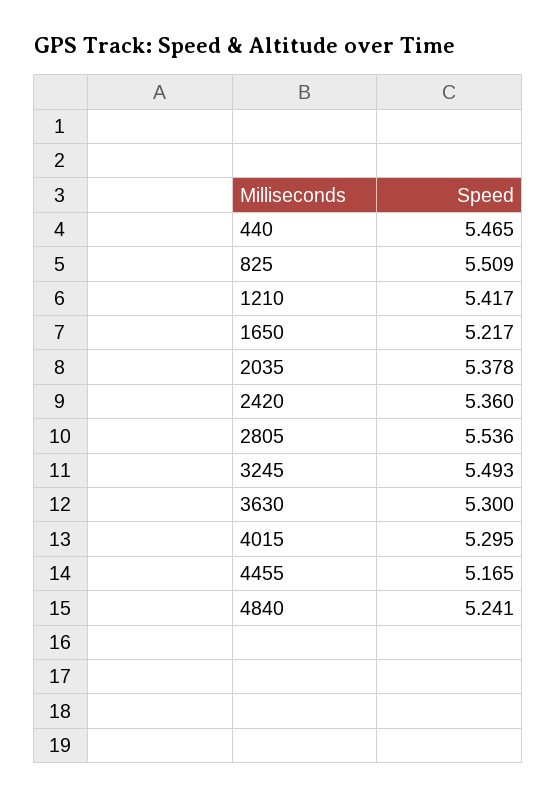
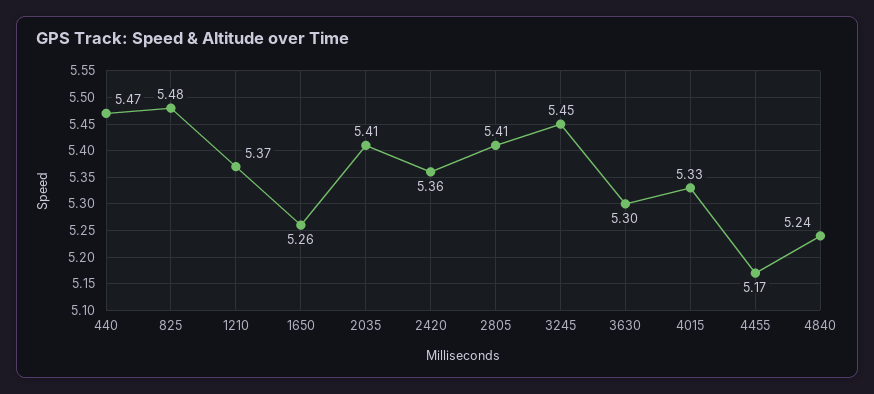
825: 5.509 -> 5.48
1210: 5.417 -> 5.37
1650: 5.217 -> 5.26
2035: 5.378 -> 5.41
2805: 5.536 -> 5.41
3245: 5.493 -> 5.45
4015: 5.295 -> 5.33

